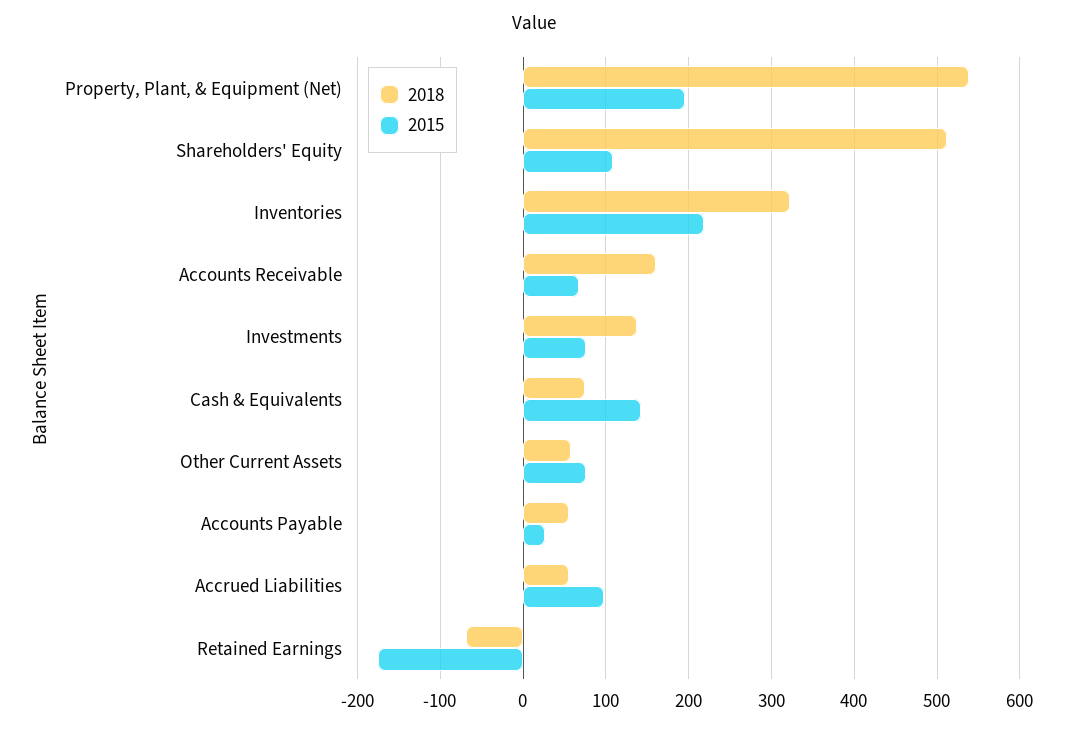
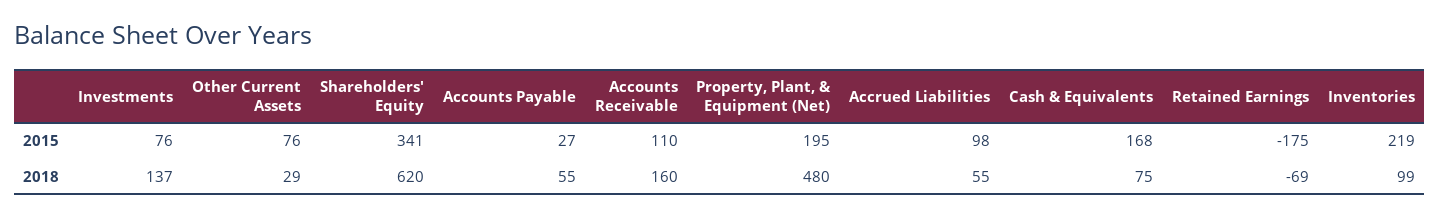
2018, Property, Plant, & Equipment (Net): 540 -> 480
2018, Shareholders' Equity: 510 -> 620
2015, Shareholders' Equity: 110 -> 341
2018, Inventories: 320 -> 99
2015, Accounts Receivable: 70 -> 110
2015, Cash & Equivalents: 140 -> 168
2018, Other Current Assets: 60 -> 29

